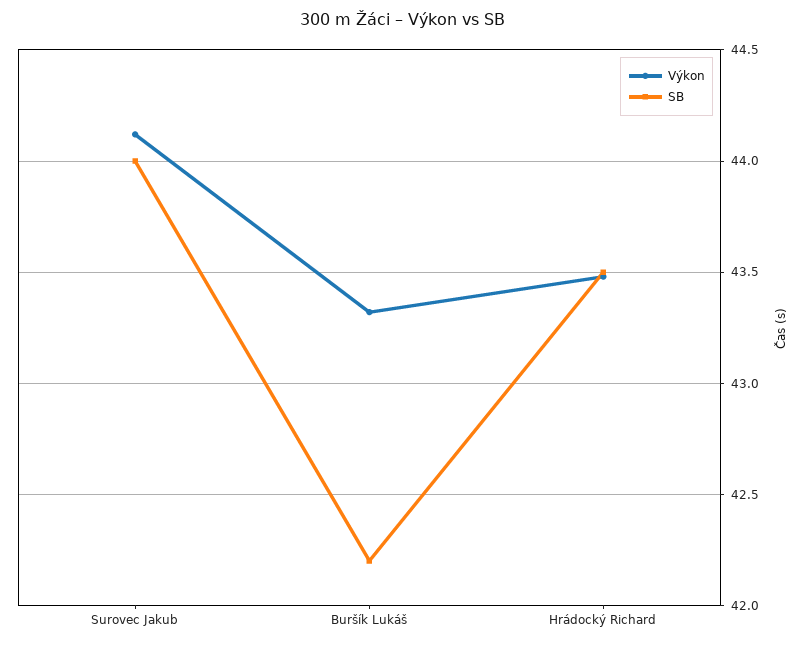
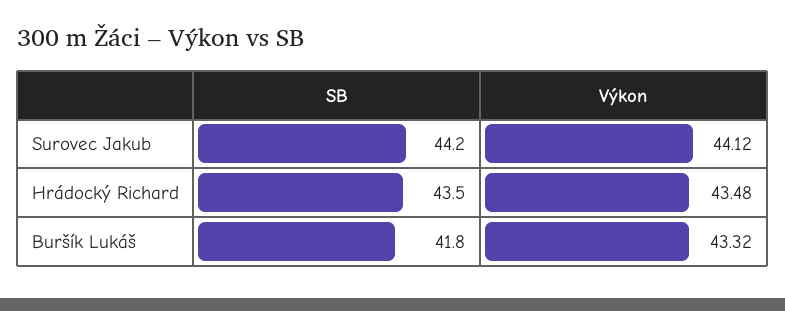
SB, Surovec Jakub: 44 -> 44.2
SB, Buršík Lukáš: 42.2 -> 41.8

